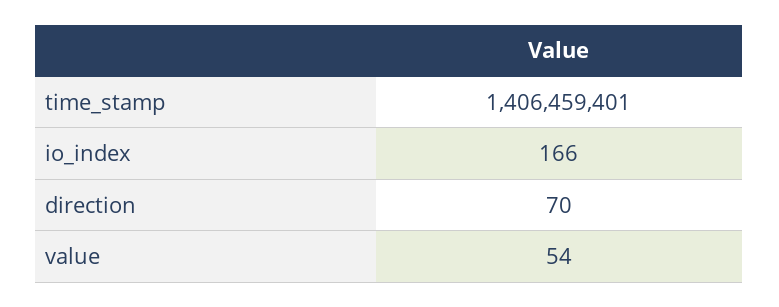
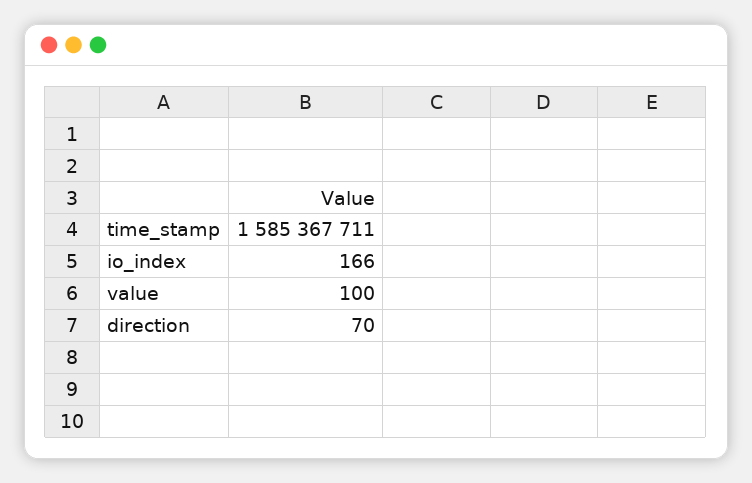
time_stamp: 1406459401 -> 1585367711
value: 54 -> 100

